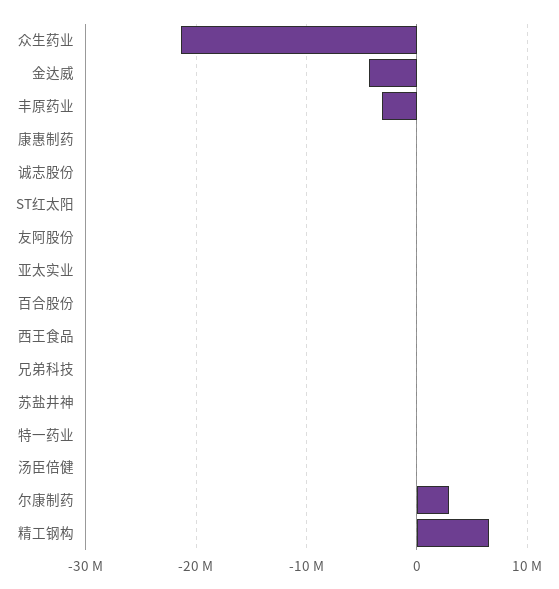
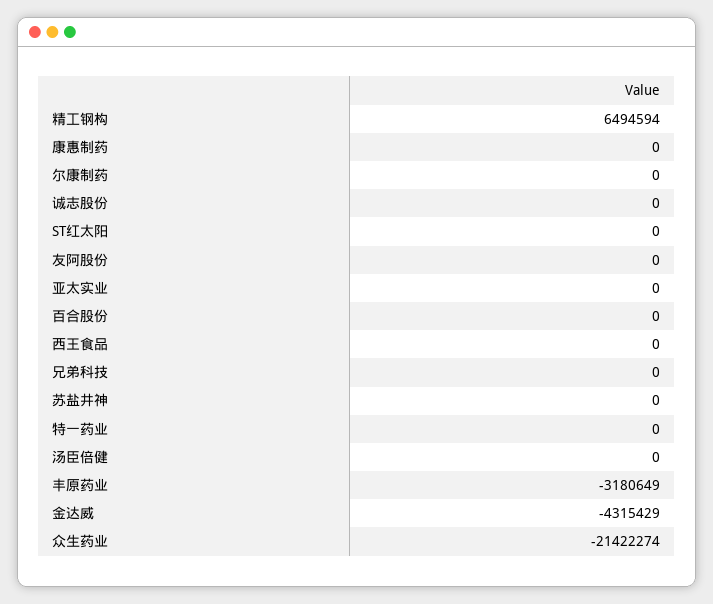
尔康制药: 3000000 -> 0

